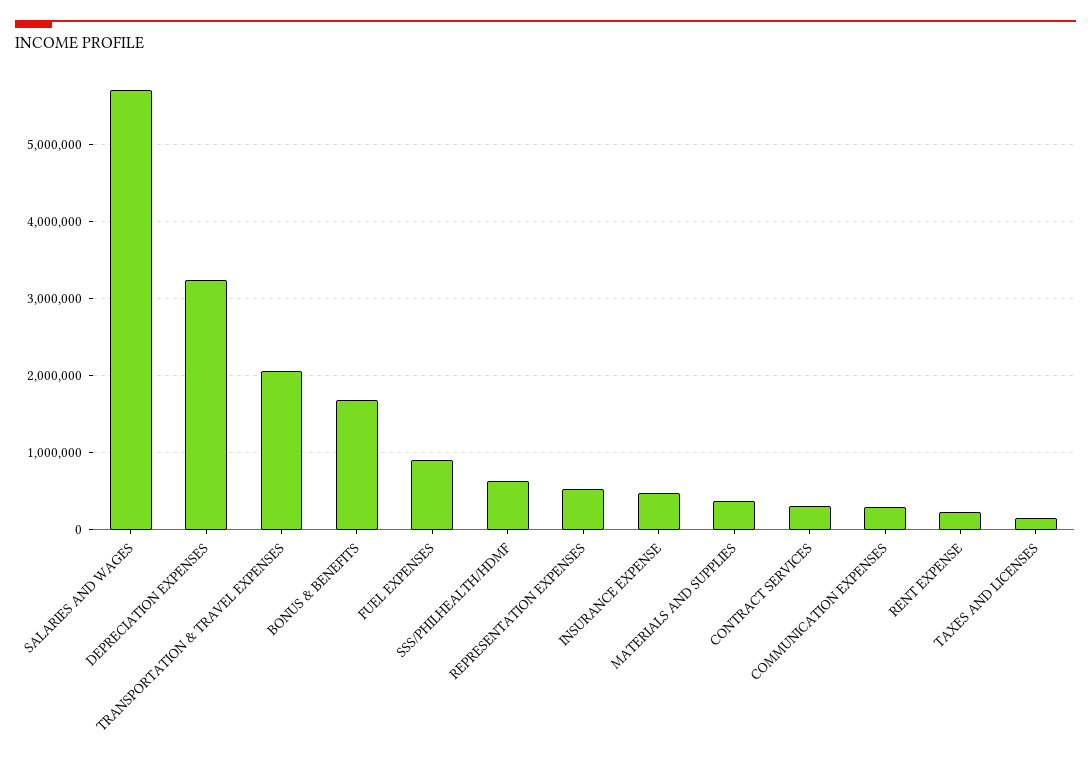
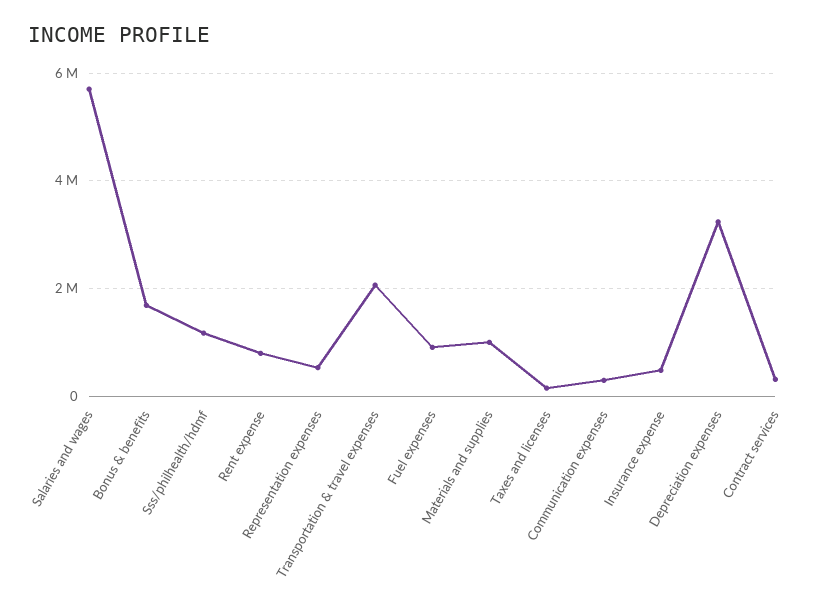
SSS/PHILHEALTH/HDMF: 600000 -> 1200000
MATERIALS AND SUPPLIES: 400000 -> 1000000
RENT EXPENSE: 200000 -> 800000

